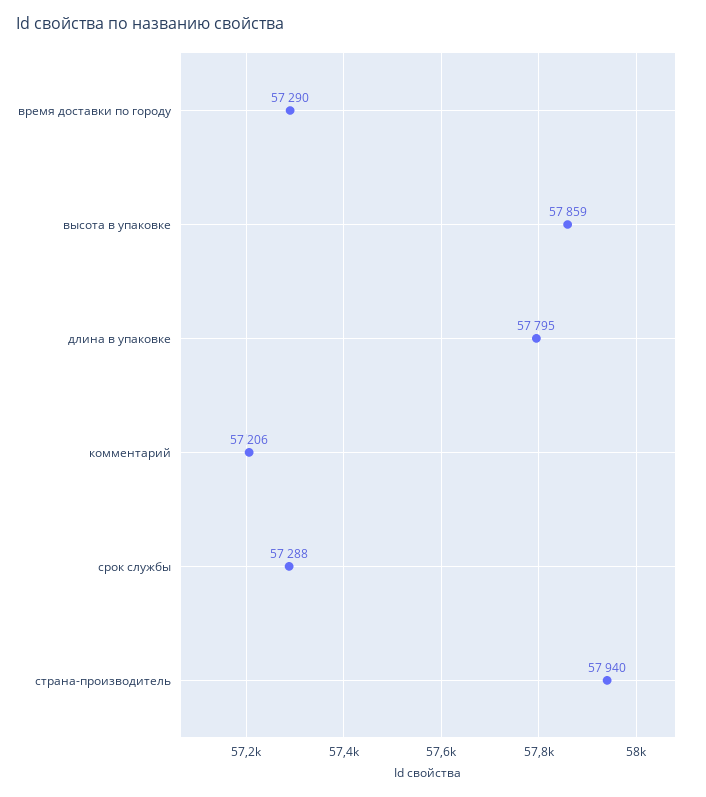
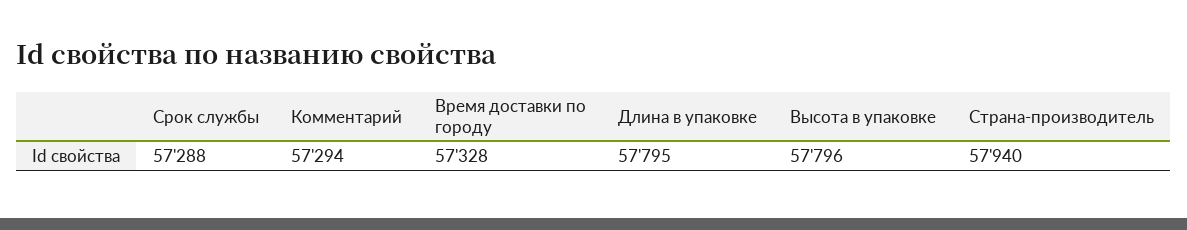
время доставки по городу: 57290 -> 57328
высота в упаковке: 57859 -> 57796
комментарий: 57206 -> 57294

